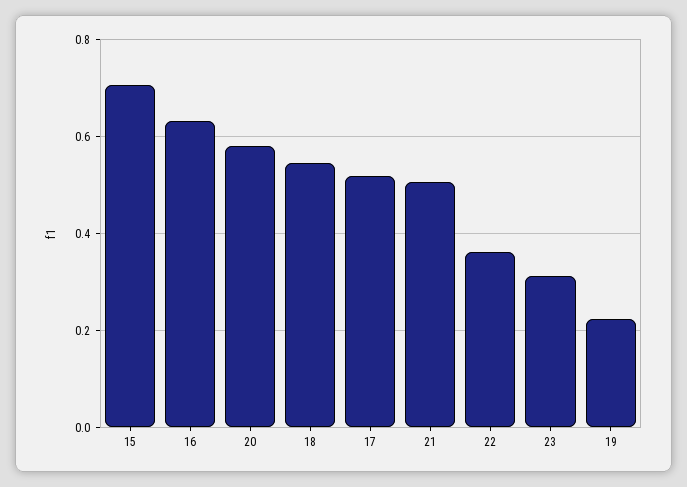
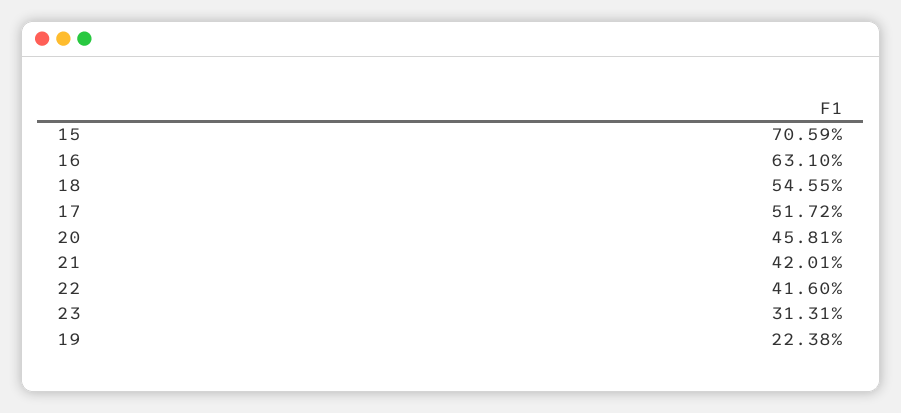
20: 0.58 -> 0.4581
21: 0.5 -> 0.4201
22: 0.36 -> 0.416

